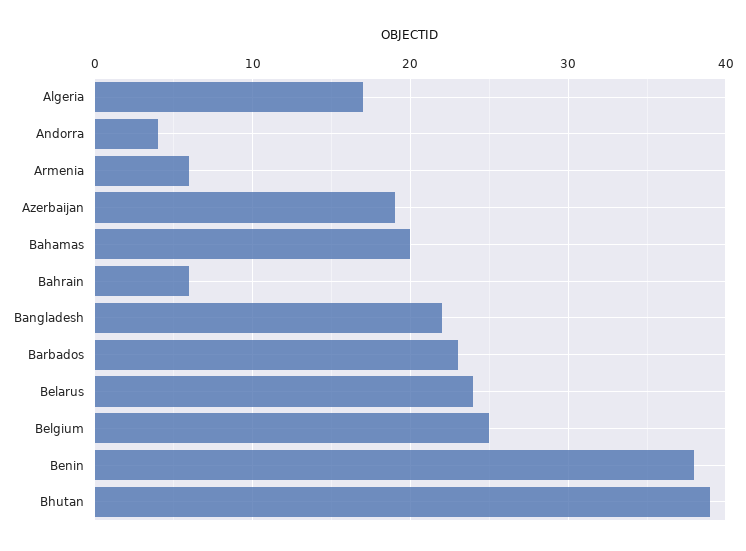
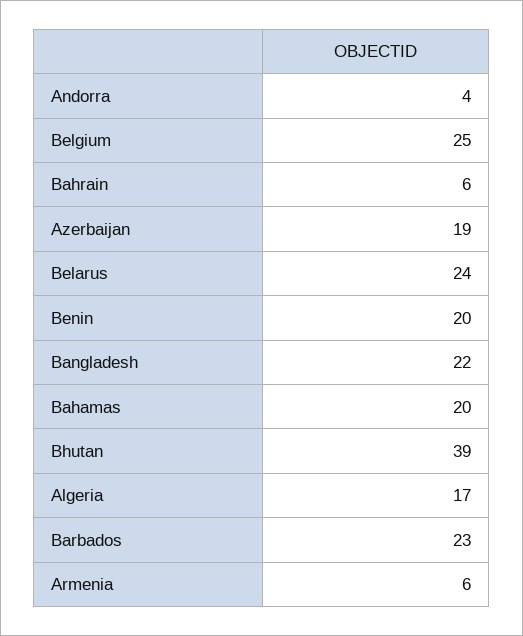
Benin: 38 -> 20

